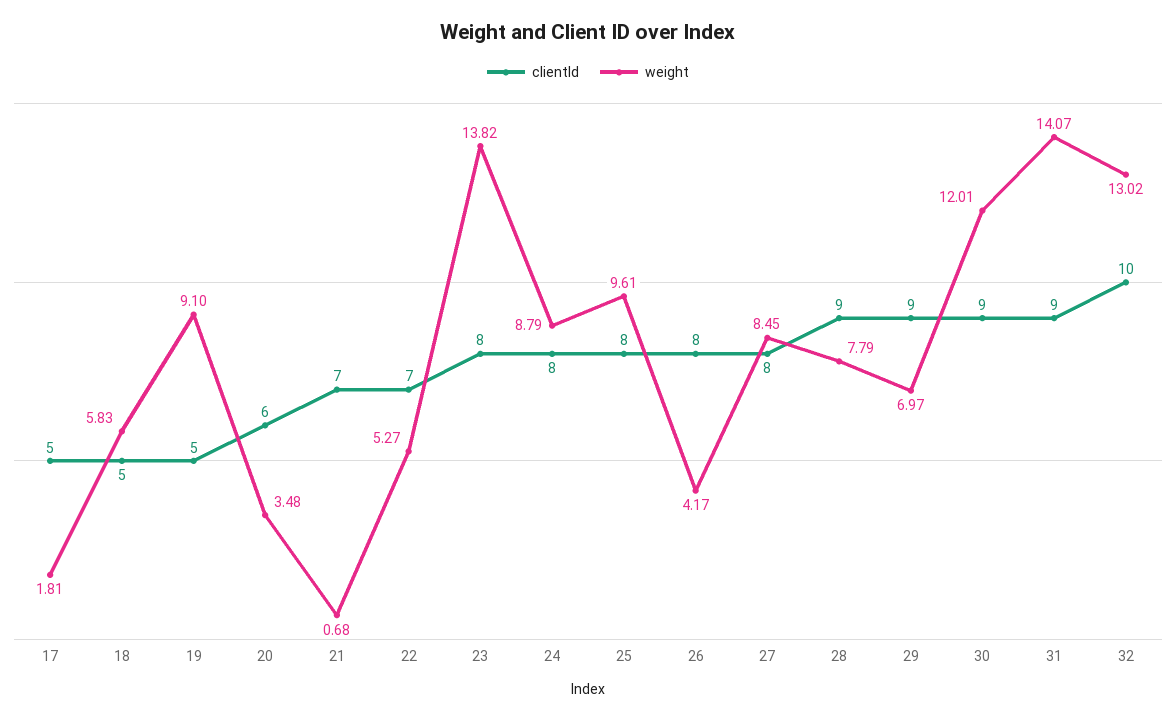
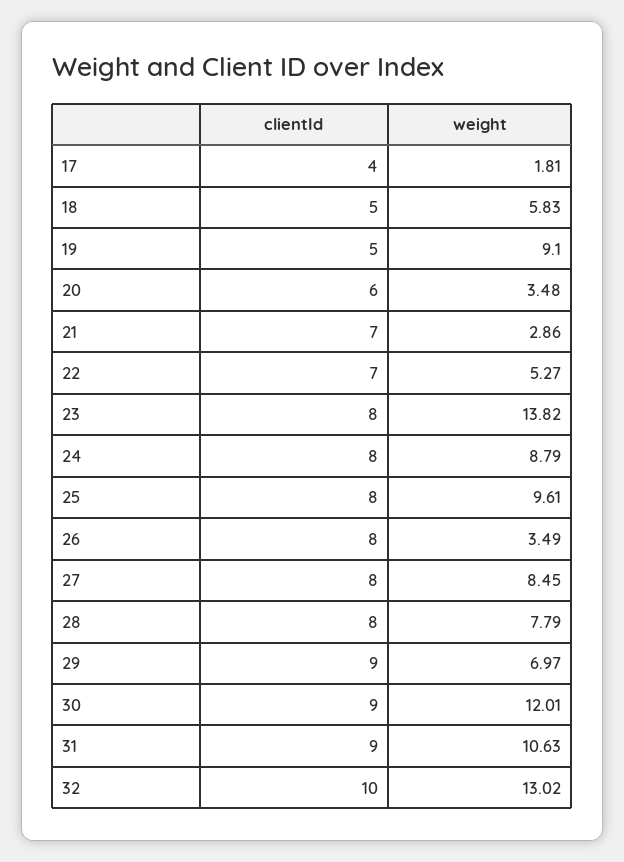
clientId, 17: 5 -> 4
weight, 21: 0.68 -> 2.86
weight, 26: 4.17 -> 3.49
clientId, 28: 9 -> 8
weight, 31: 14.07 -> 10.63

